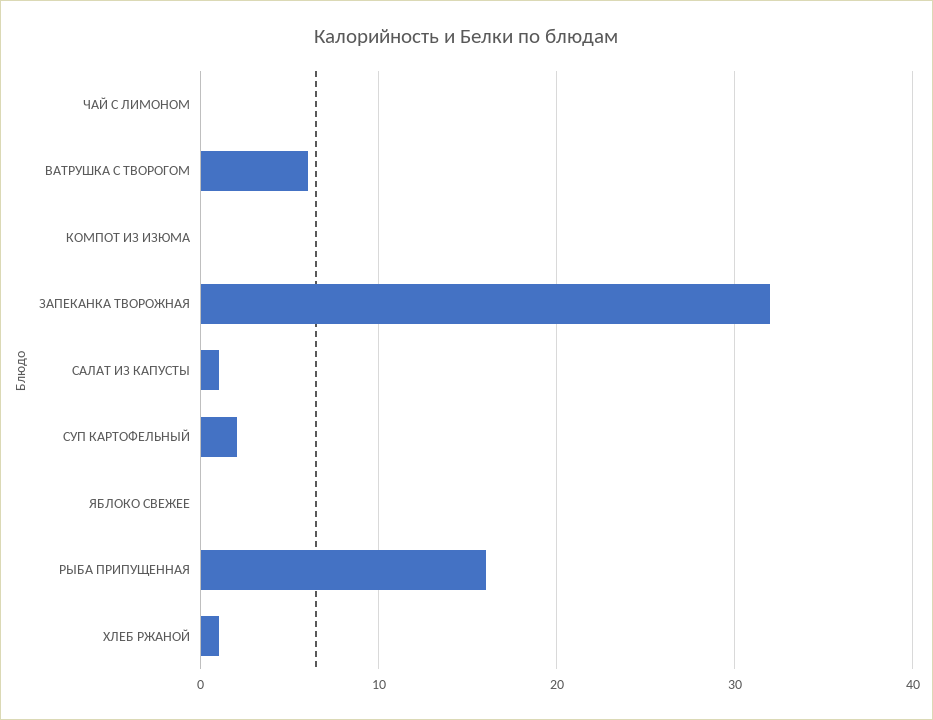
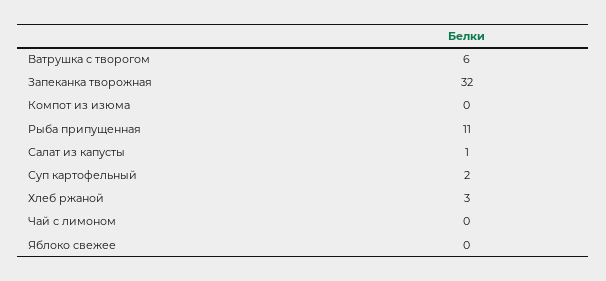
РЫБА ПРИПУЩЕННАЯ: 16 -> 11
ХЛЕБ РЖАНОЙ: 1 -> 3

